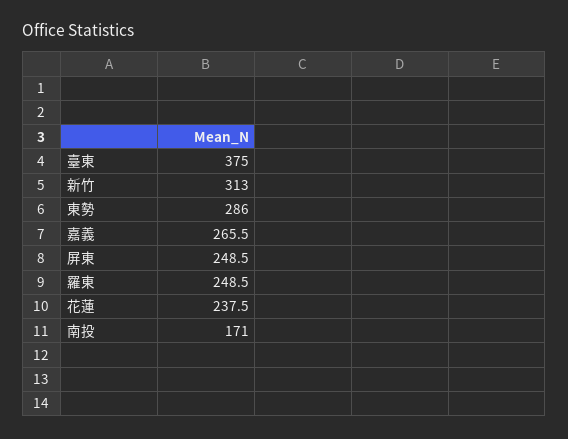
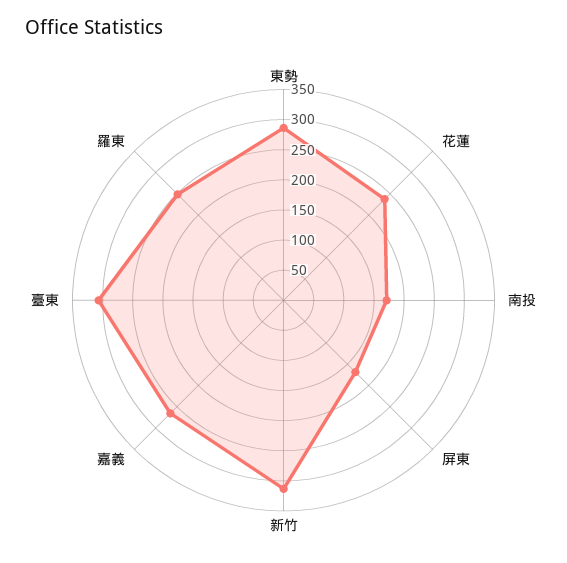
臺東: 375 -> 300
屏東: 248.5 -> 175

